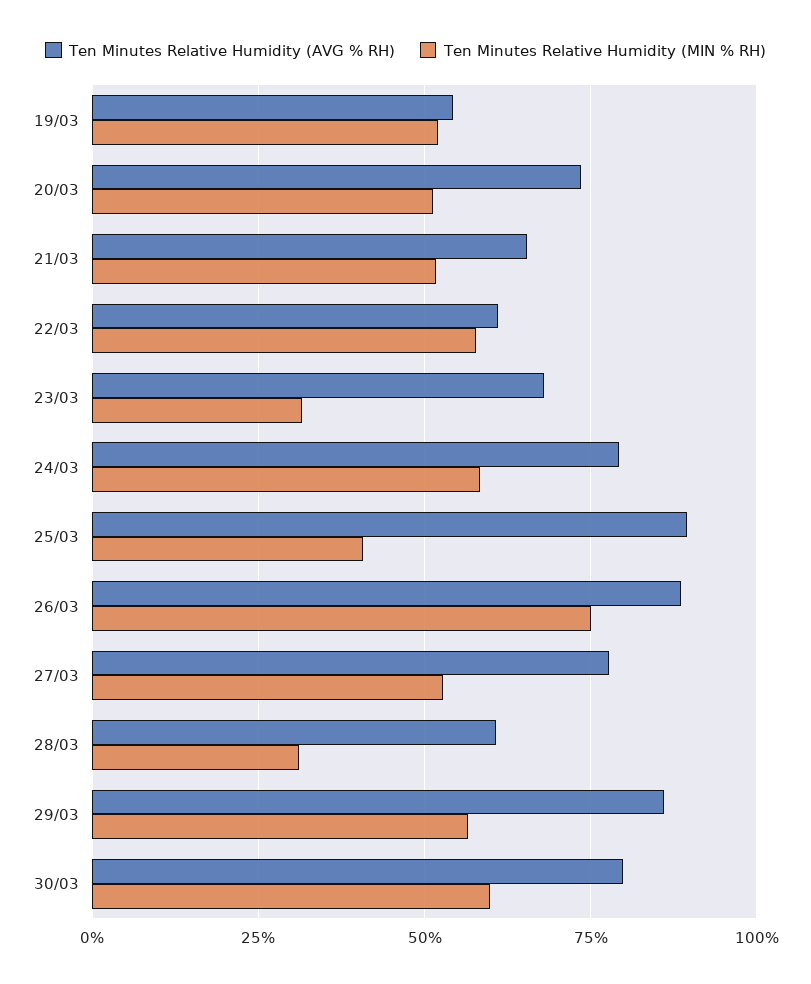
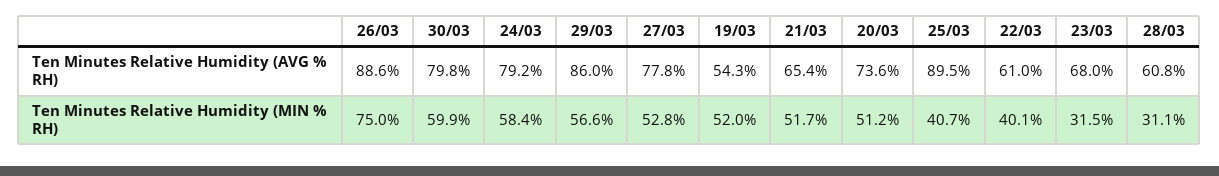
Ten Minutes Relative Humidity (MIN % RH), 22/03: 57.5 -> 40.1

